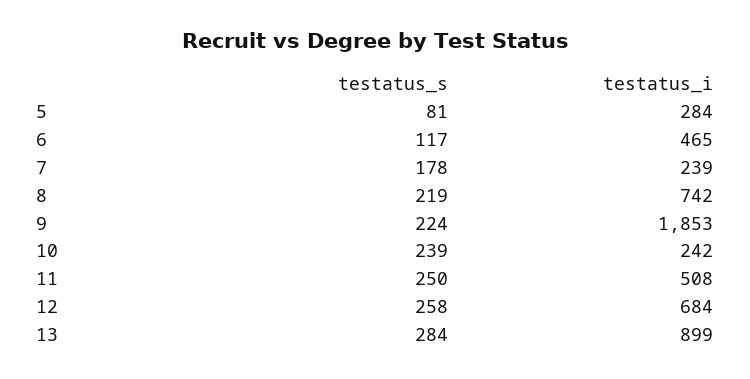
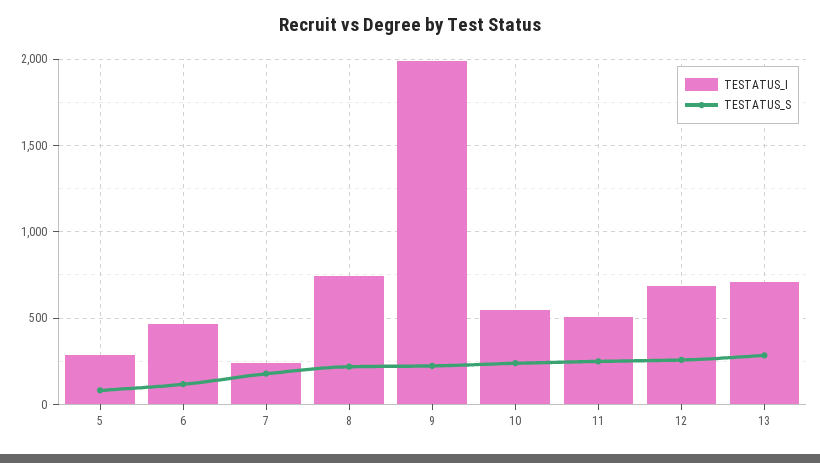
testatus_i, 9: 1853 -> 2000
testatus_i, 10: 242 -> 550
testatus_i, 13: 899 -> 700

